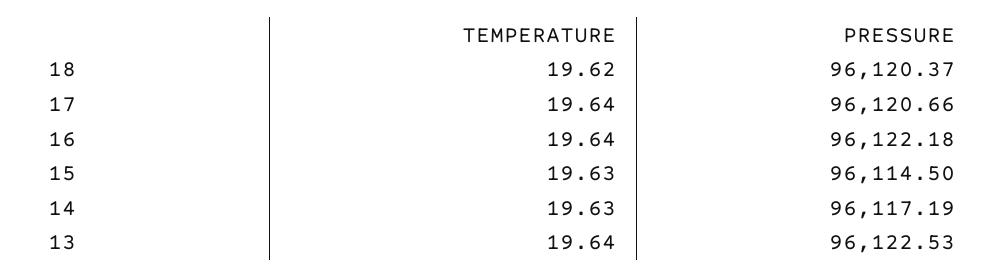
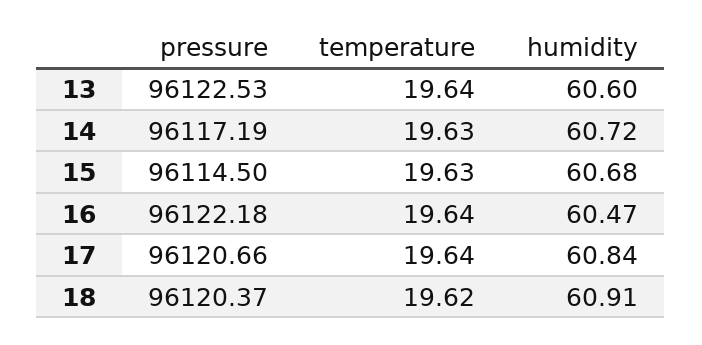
humidity, 13: none -> 60.6
humidity, 14: none -> 60.72
humidity, 15: none -> 60.68
humidity, 16: none -> 60.47
humidity, 17: none -> 60.84
humidity, 18: none -> 60.91

